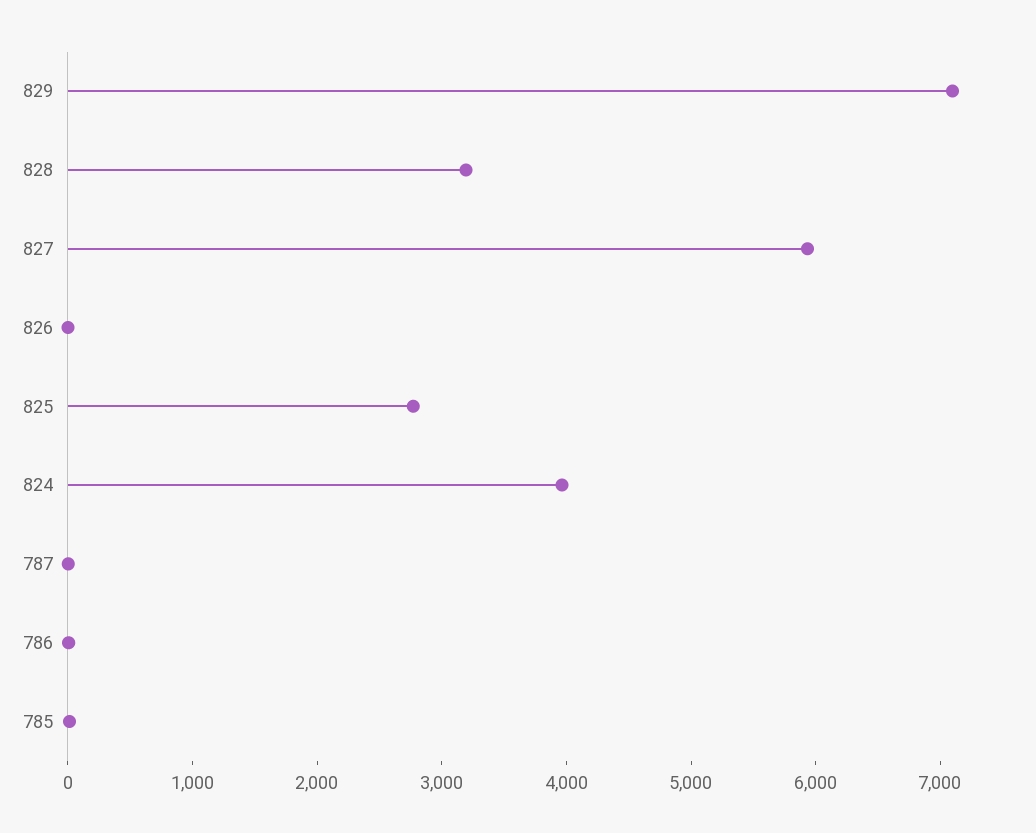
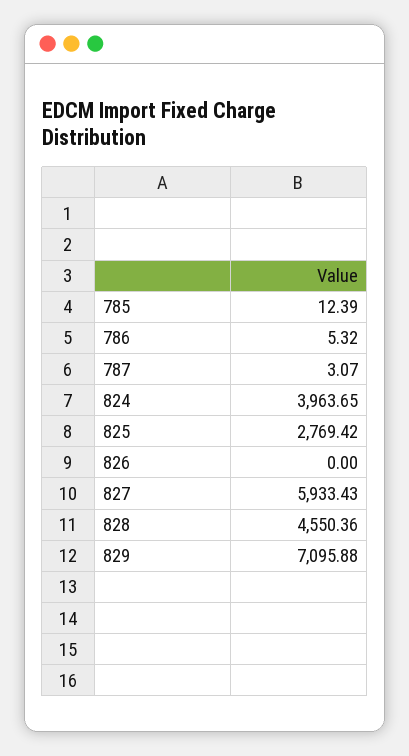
828: 3200 -> 4550.36

